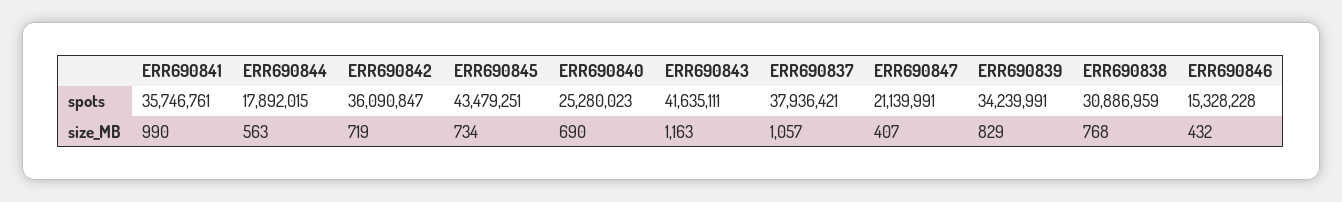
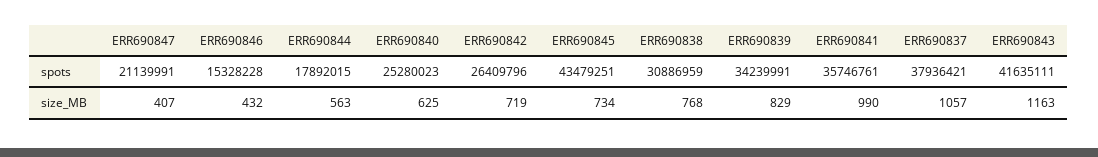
ERR690842, spots: 36090847 -> 26409796
ERR690840, size_MB: 690 -> 625

